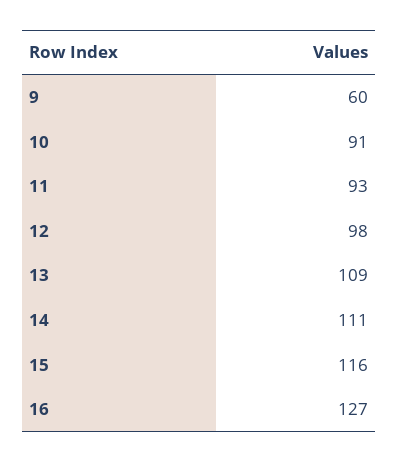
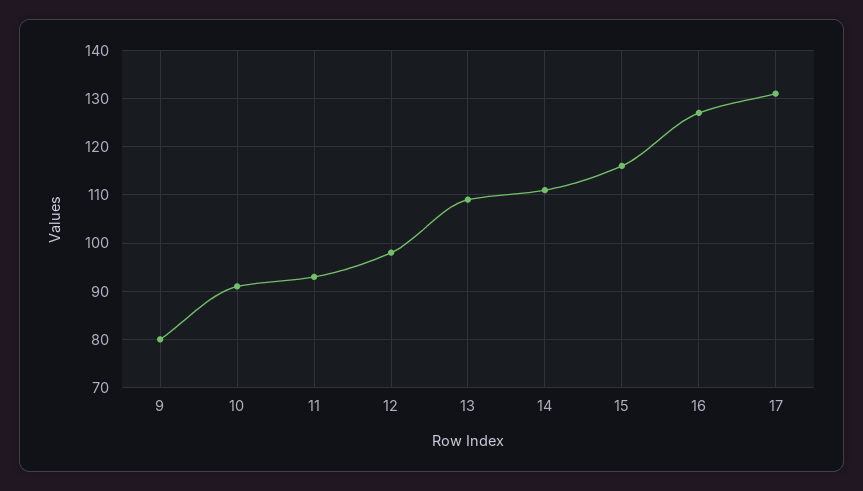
9: 60 -> 80
17: none -> 130

